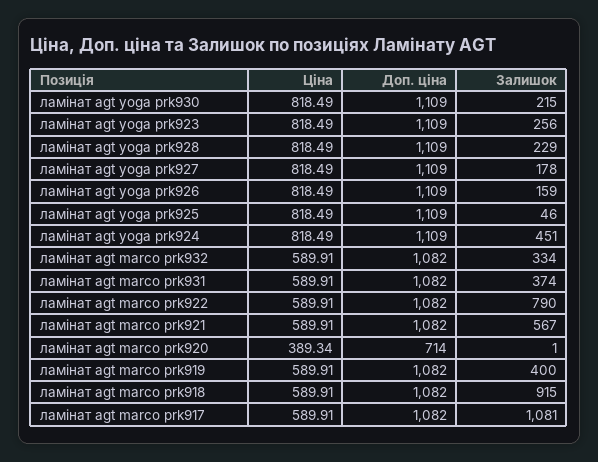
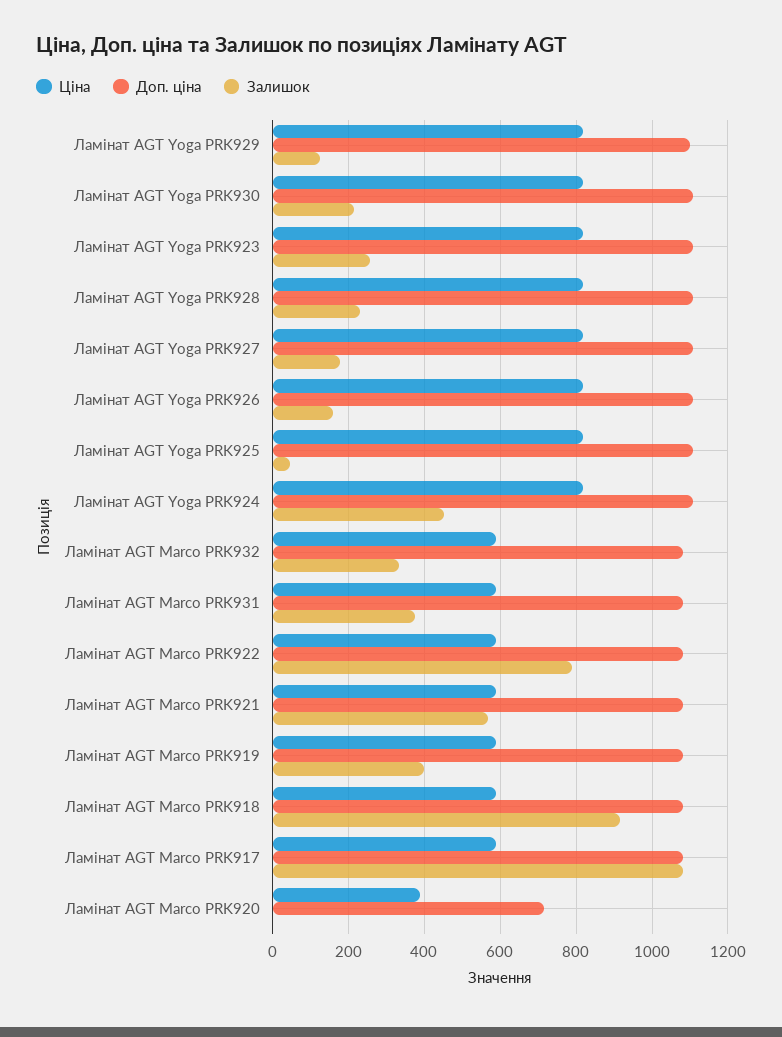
Ціна, Ламінат AGT Yoga PRK929: none -> 820
Доп. ціна, Ламінат AGT Yoga PRK929: none -> 1100
Залишок, Ламінат AGT Yoga PRK929: none -> 120

